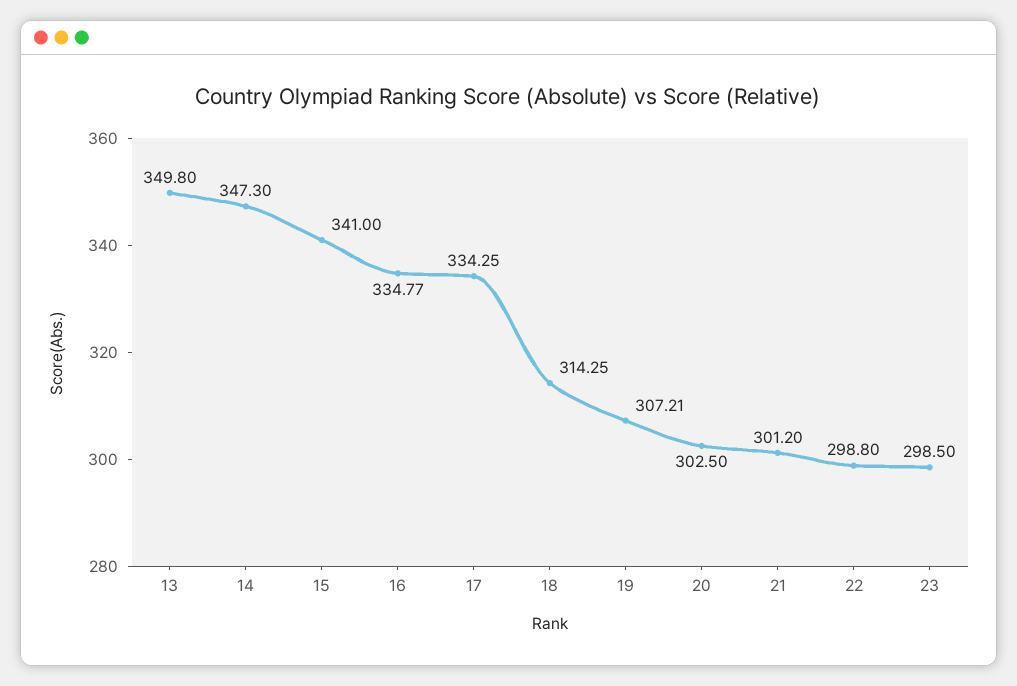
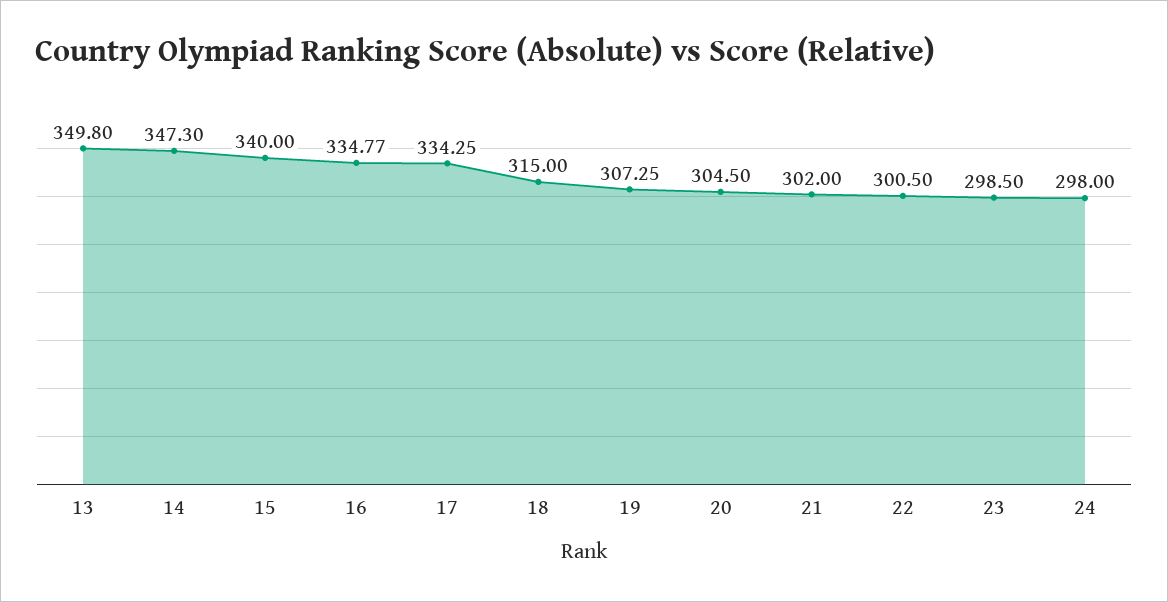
15: 341 -> 340
18: 314.25 -> 315
19: 307.21 -> 307.25
20: 302.5 -> 304.5
21: 301.2 -> 302
22: 298.8 -> 300.5
24: none -> 298

